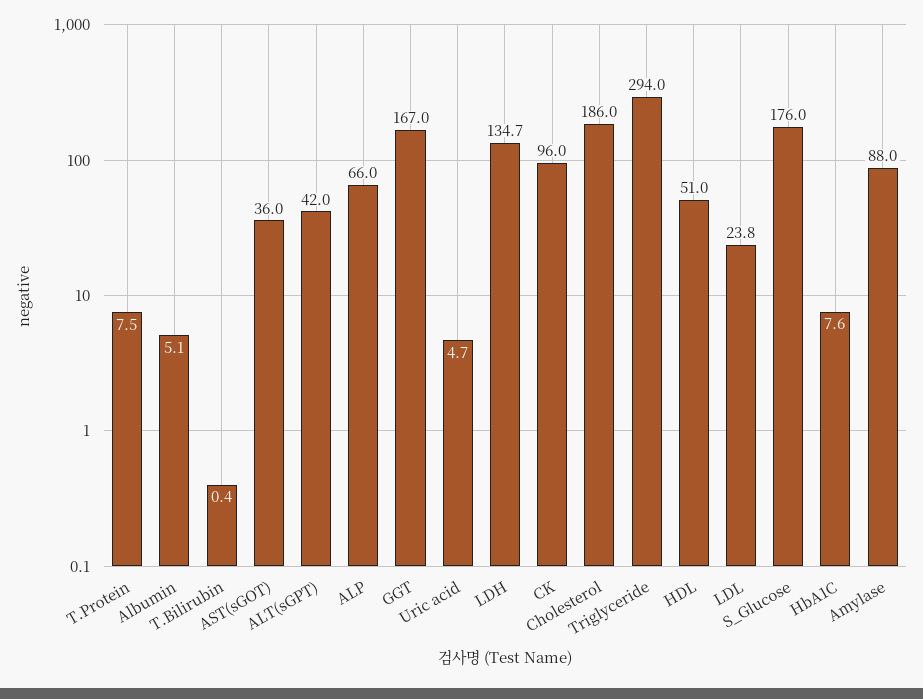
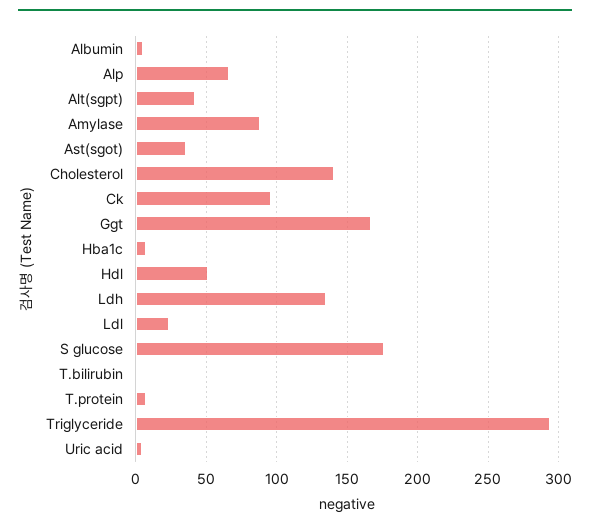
Cholesterol: 186 -> 140

